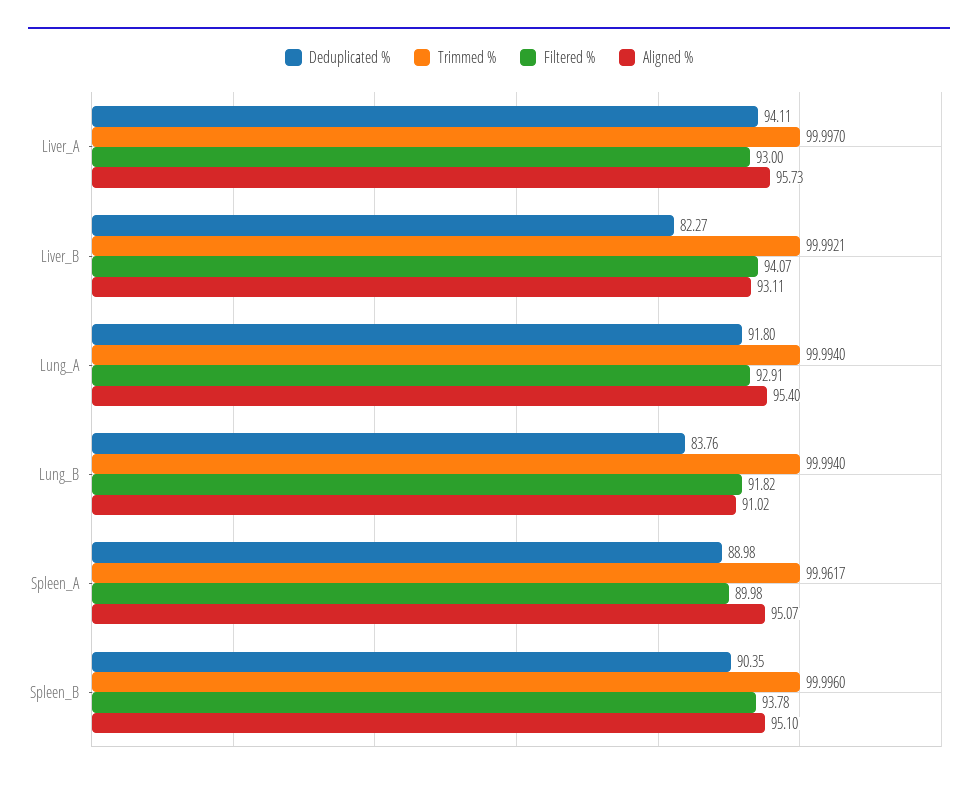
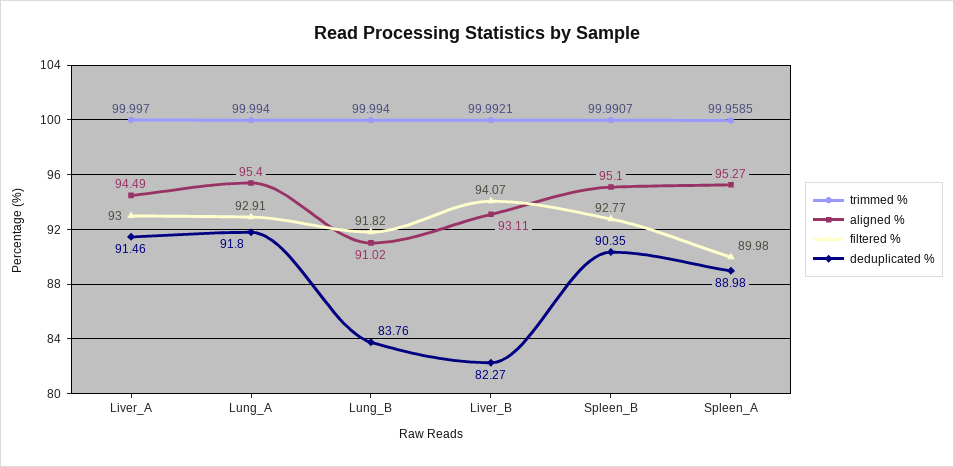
Deduplicated %, Liver_A: 94.11 -> 91.46
Aligned %, Liver_A: 95.73 -> 94.49
Trimmed %, Spleen_A: 99.9617 -> 99.9585
Aligned %, Spleen_A: 95.07 -> 95.27
Trimmed %, Spleen_B: 99.996 -> 99.9907
Filtered %, Spleen_B: 93.78 -> 92.77

